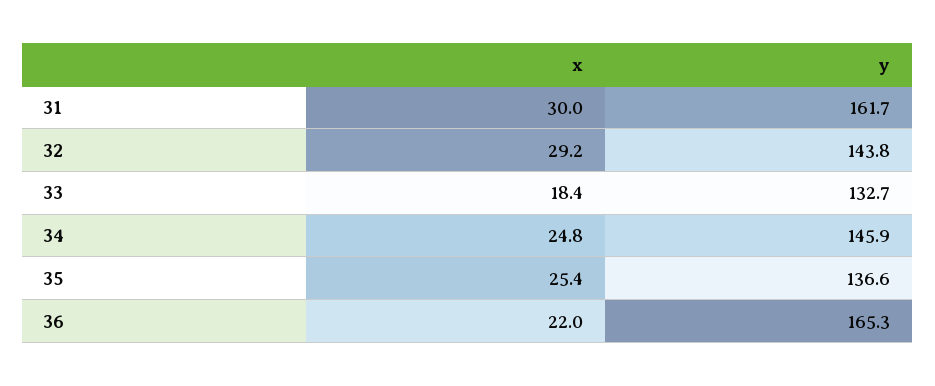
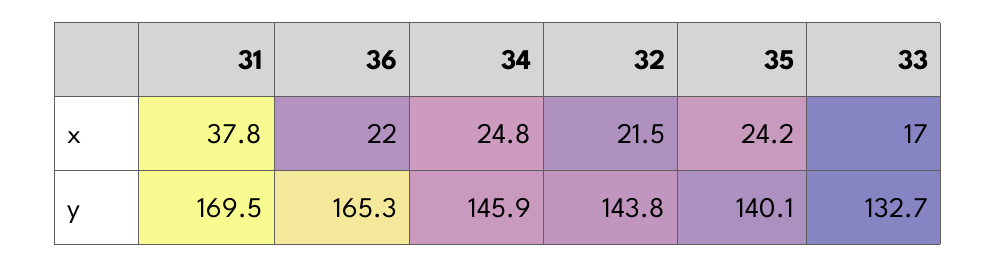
x, 31: 30 -> 37.8
y, 31: 161.7 -> 169.5
x, 32: 29.2 -> 21.5
x, 33: 18.4 -> 17
x, 35: 25.4 -> 24.2
y, 35: 136.6 -> 140.1

